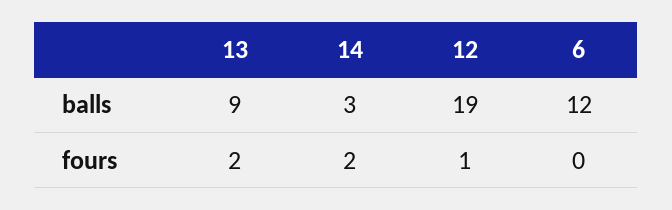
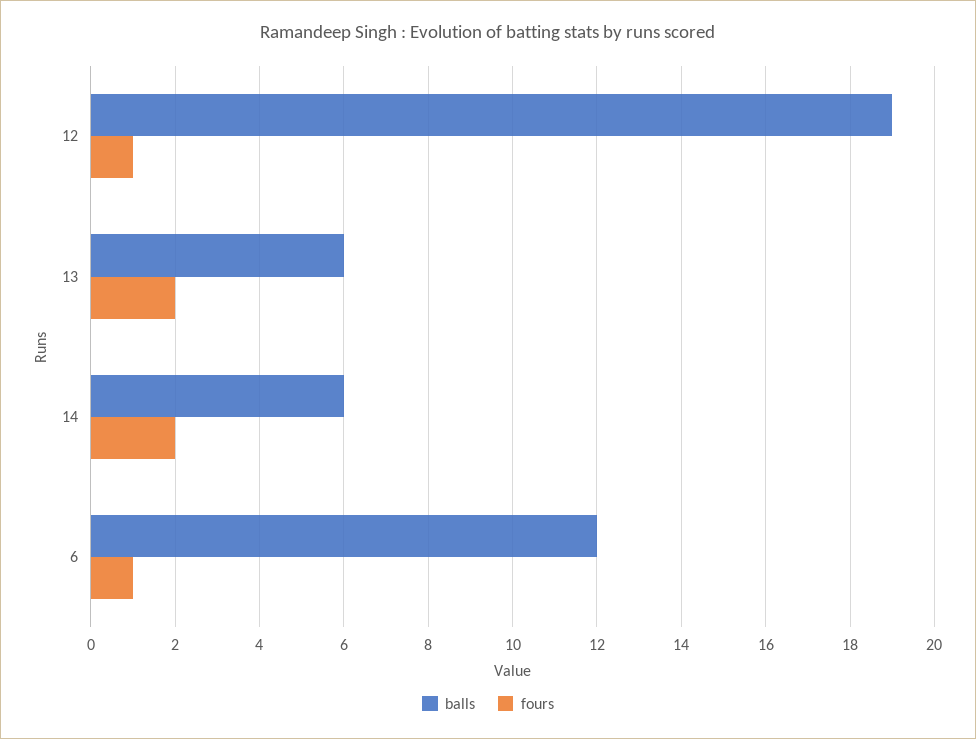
balls, 13: 9 -> 6
balls, 14: 3 -> 6
fours, 6: 0 -> 1

